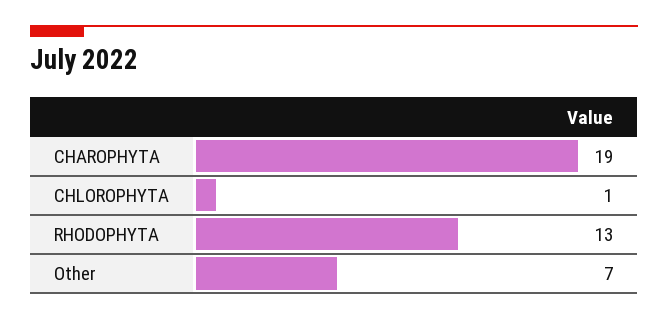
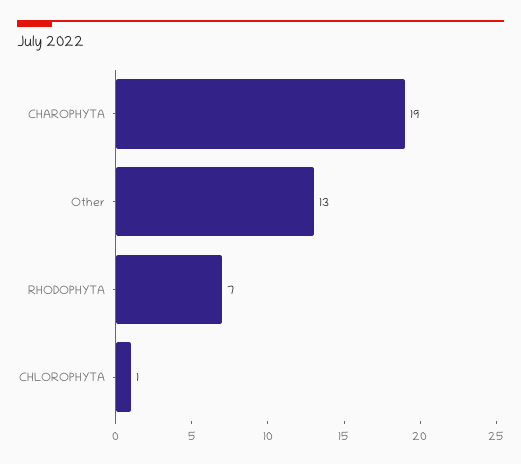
RHODOPHYTA: 13 -> 7
Other: 7 -> 13

